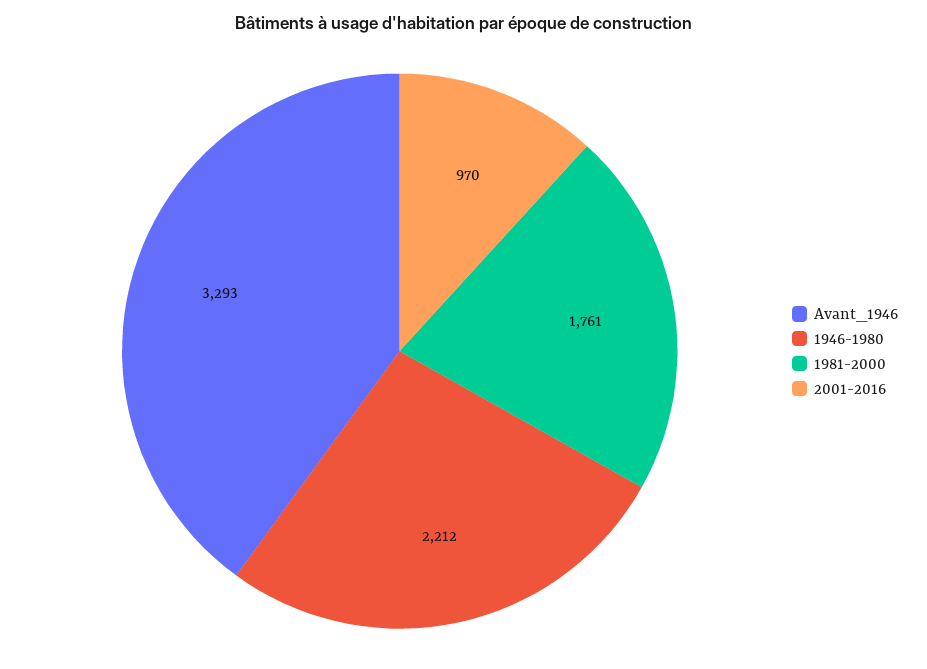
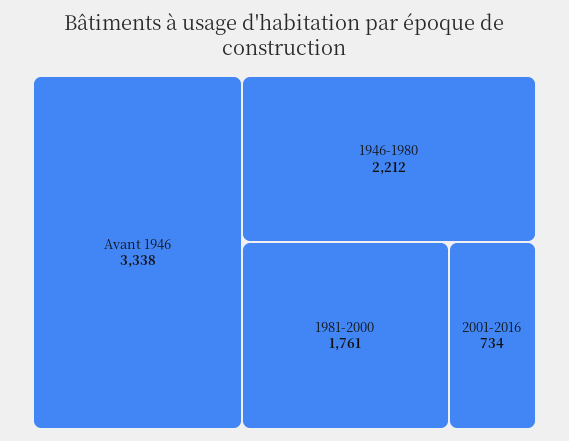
Avant_1946: 3293 -> 3338
2001-2016: 970 -> 734

